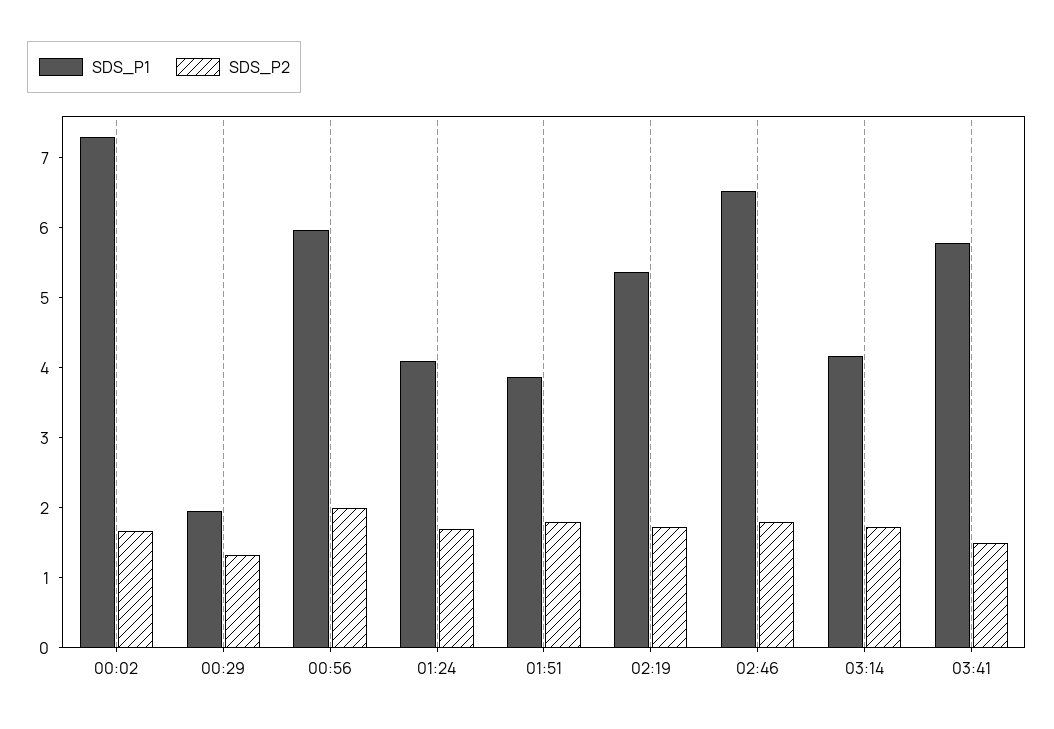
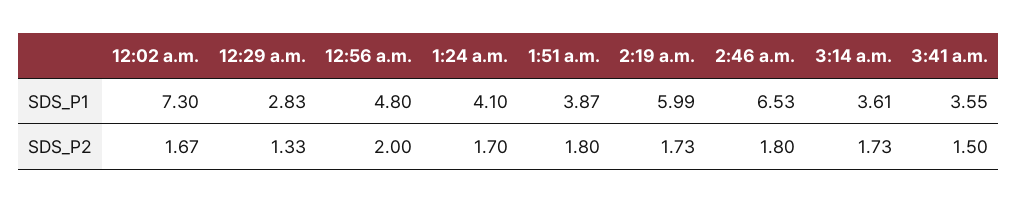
SDS_P1, 00:29: 2 -> 2.83
SDS_P1, 00:56: 6 -> 4.8
SDS_P1, 02:19: 5.4 -> 5.99
SDS_P1, 03:14: 4.2 -> 3.61
SDS_P1, 03:41: 5.8 -> 3.55

